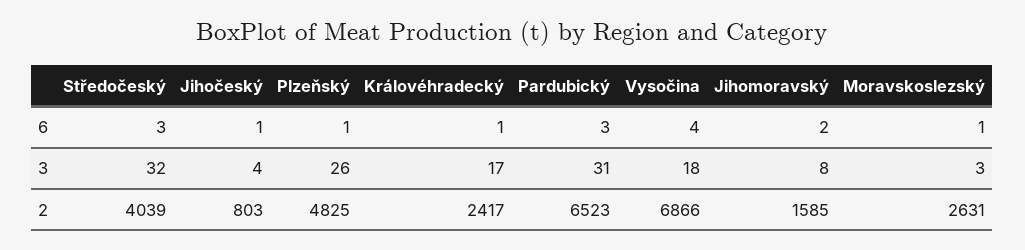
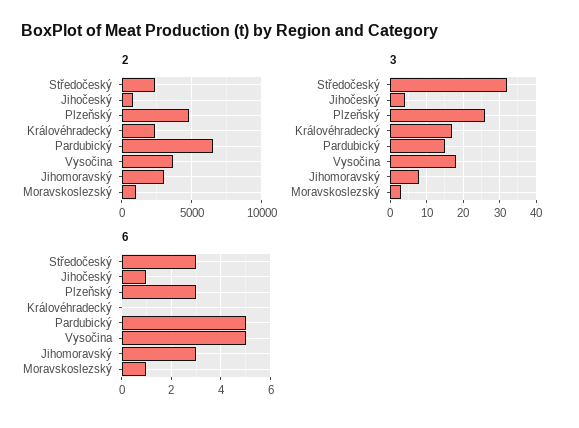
6, Plzeňský: 1 -> 3
6, Královéhradecký: 1 -> 0
6, Pardubický: 3 -> 5
6, Vysočina: 4 -> 5
6, Jihomoravský: 2 -> 3
3, Pardubický: 31 -> 15
2, Středočeský: 4039 -> 2500
2, Vysočina: 6866 -> 3500
2, Jihomoravský: 1585 -> 3000
2, Moravskoslezský: 2631 -> 1000

